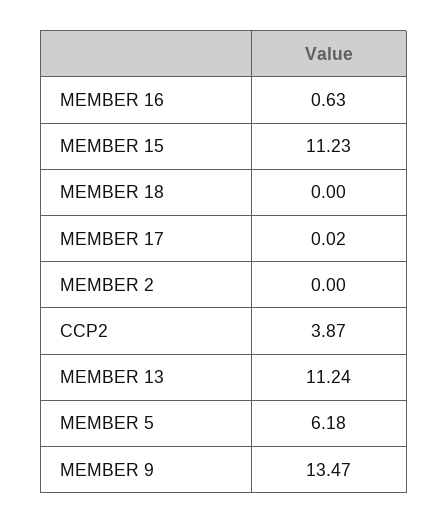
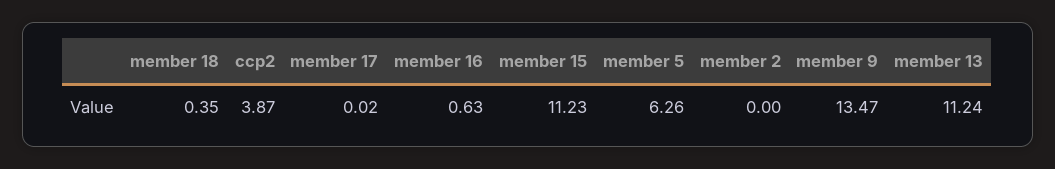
MEMBER 18: 0 -> 0.35
MEMBER 5: 6.18 -> 6.26

